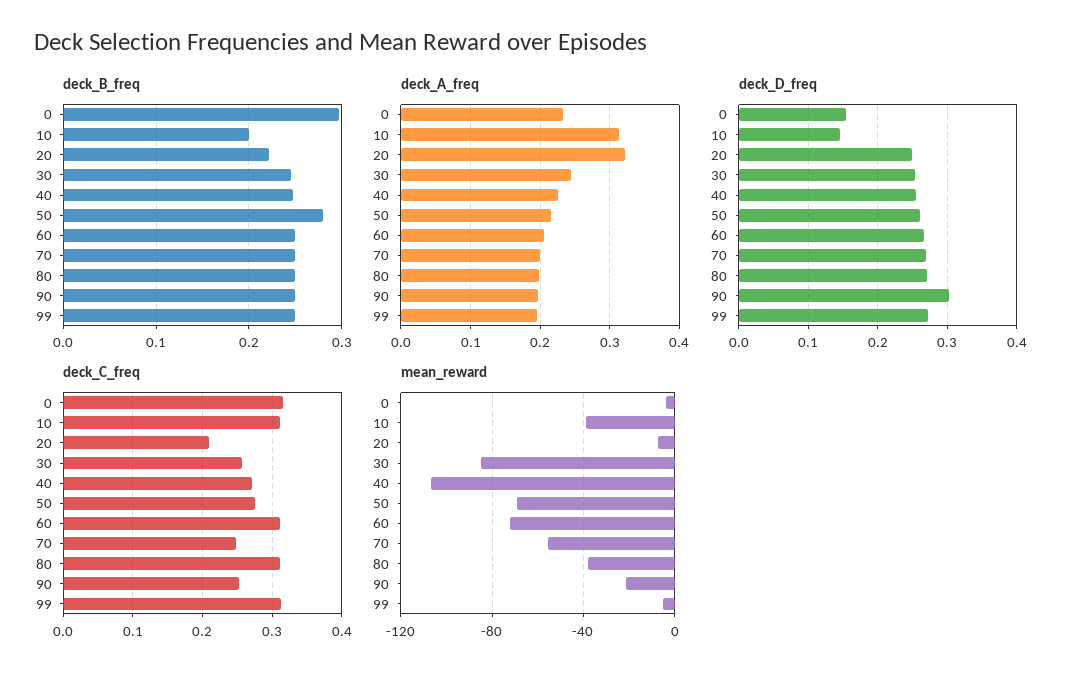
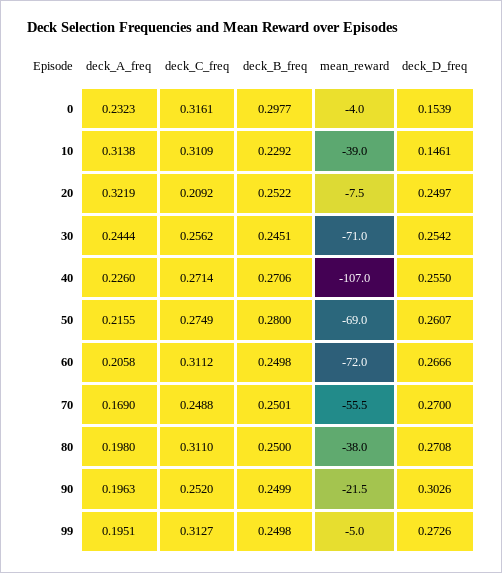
deck_B_freq, 10: 0.2 -> 0.2292
deck_B_freq, 20: 0.22 -> 0.2522
deck_B_freq, 40: 0.25 -> 0.2706
deck_A_freq, 70: 0.2 -> 0.169
mean_reward, 30: -85 -> -71

